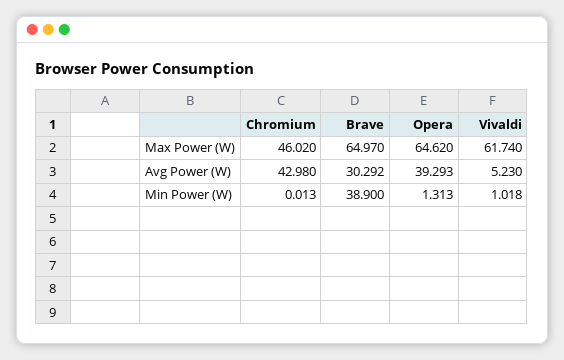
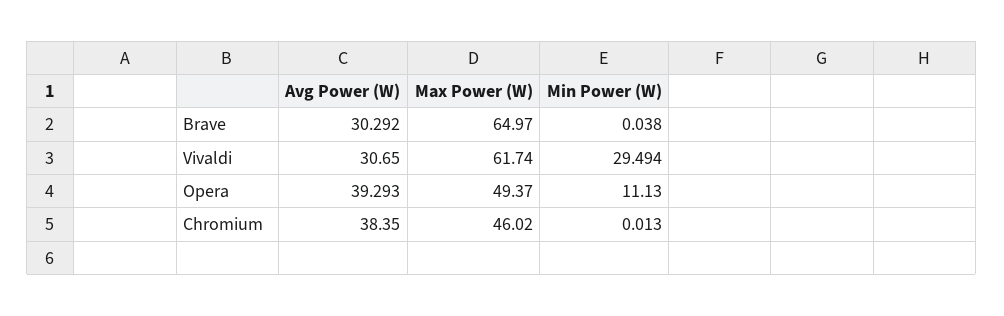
Opera, Max Power (W): 64.62 -> 49.37
Chromium, Avg Power (W): 42.98 -> 38.35
Vivaldi, Avg Power (W): 5.23 -> 30.65
Brave, Min Power (W): 38.9 -> 0.038
Opera, Min Power (W): 1.313 -> 11.13
Vivaldi, Min Power (W): 1.018 -> 29.494

